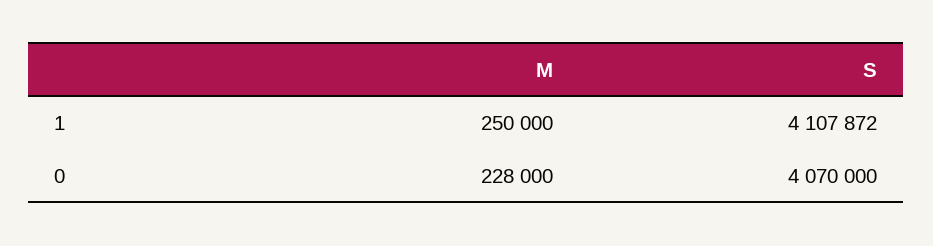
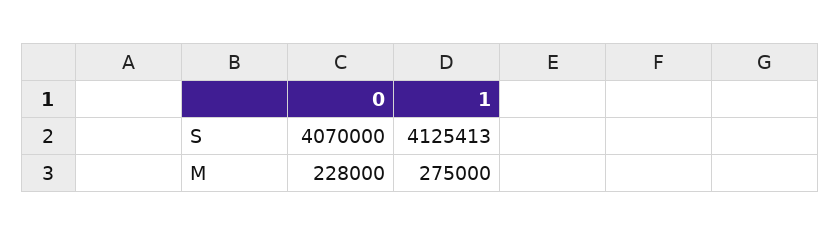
M, 1: 250000 -> 275000
S, 1: 4107872 -> 4125413

